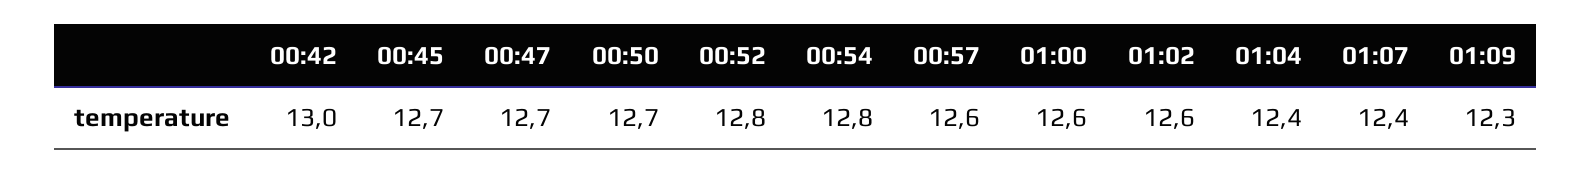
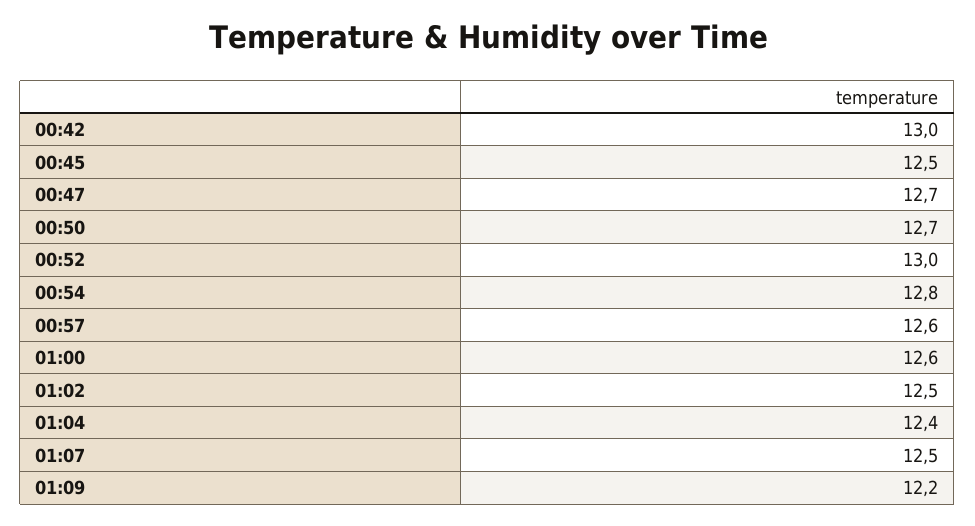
00:45: 12.7 -> 12.5
00:52: 12.8 -> 13
01:02: 12.6 -> 12.5
01:07: 12.4 -> 12.5
01:09: 12.3 -> 12.2

